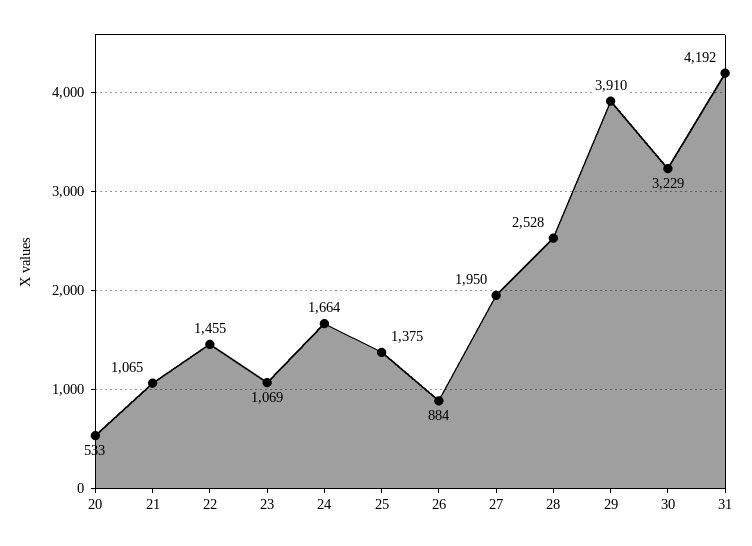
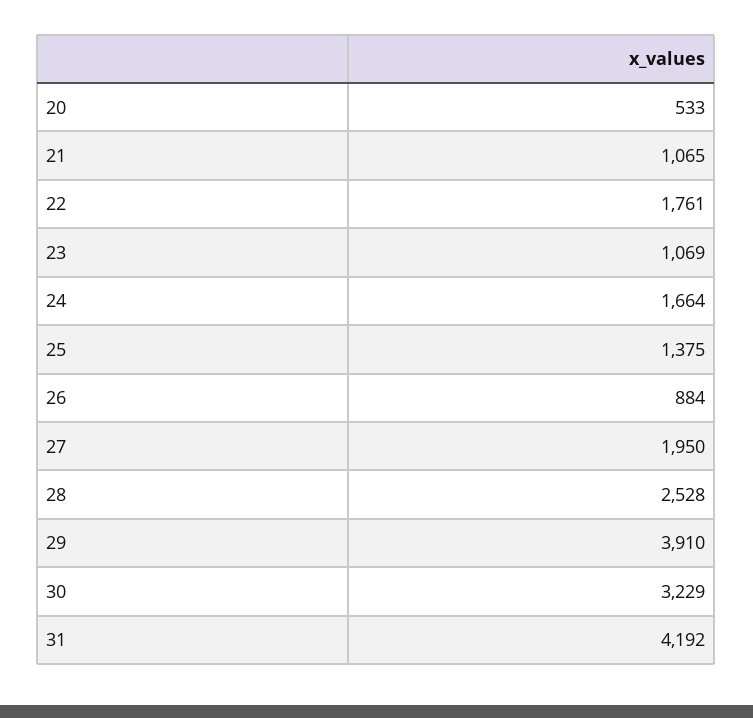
22: 1455 -> 1761

